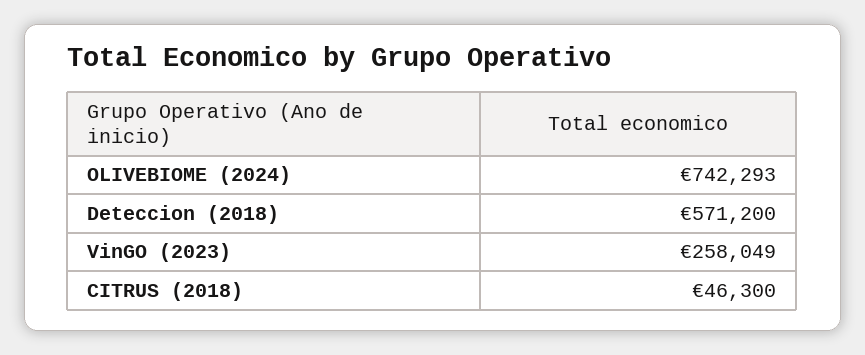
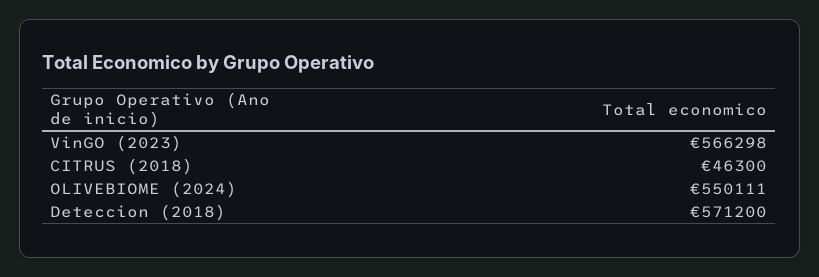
OLIVEBIOME (2024): 742293 -> 550111
VinGO (2023): 258049 -> 566298

